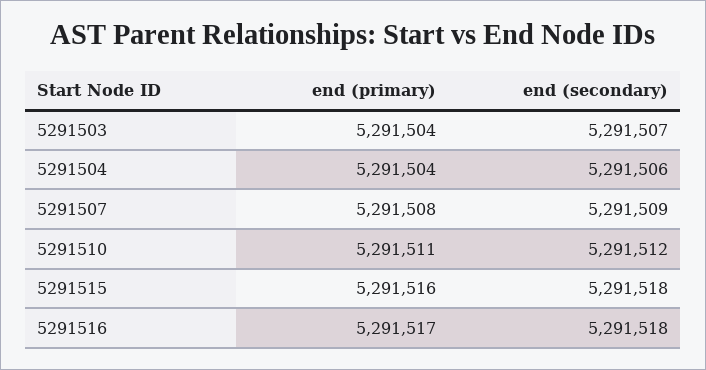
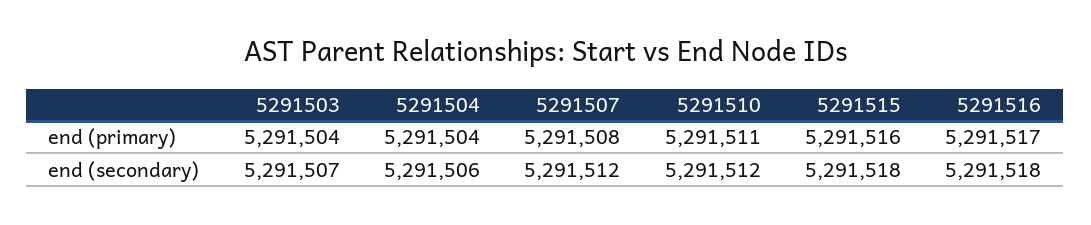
end (secondary), 5291507: 5291509 -> 5291512

